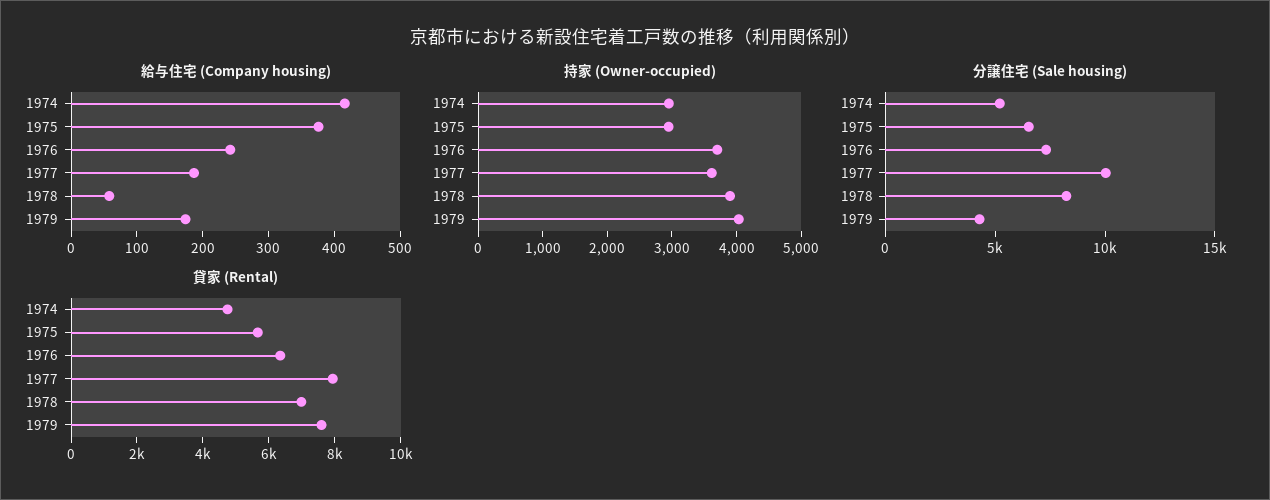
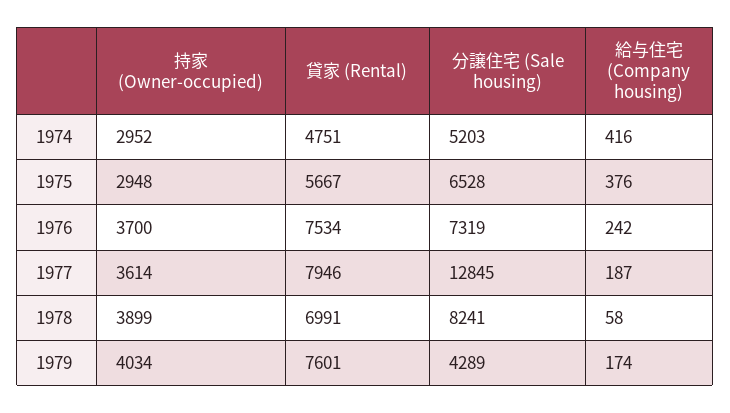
分譲住宅 (Sale housing), 1977: 10000 -> 12845
貸家 (Rental), 1976: 6500 -> 7534

